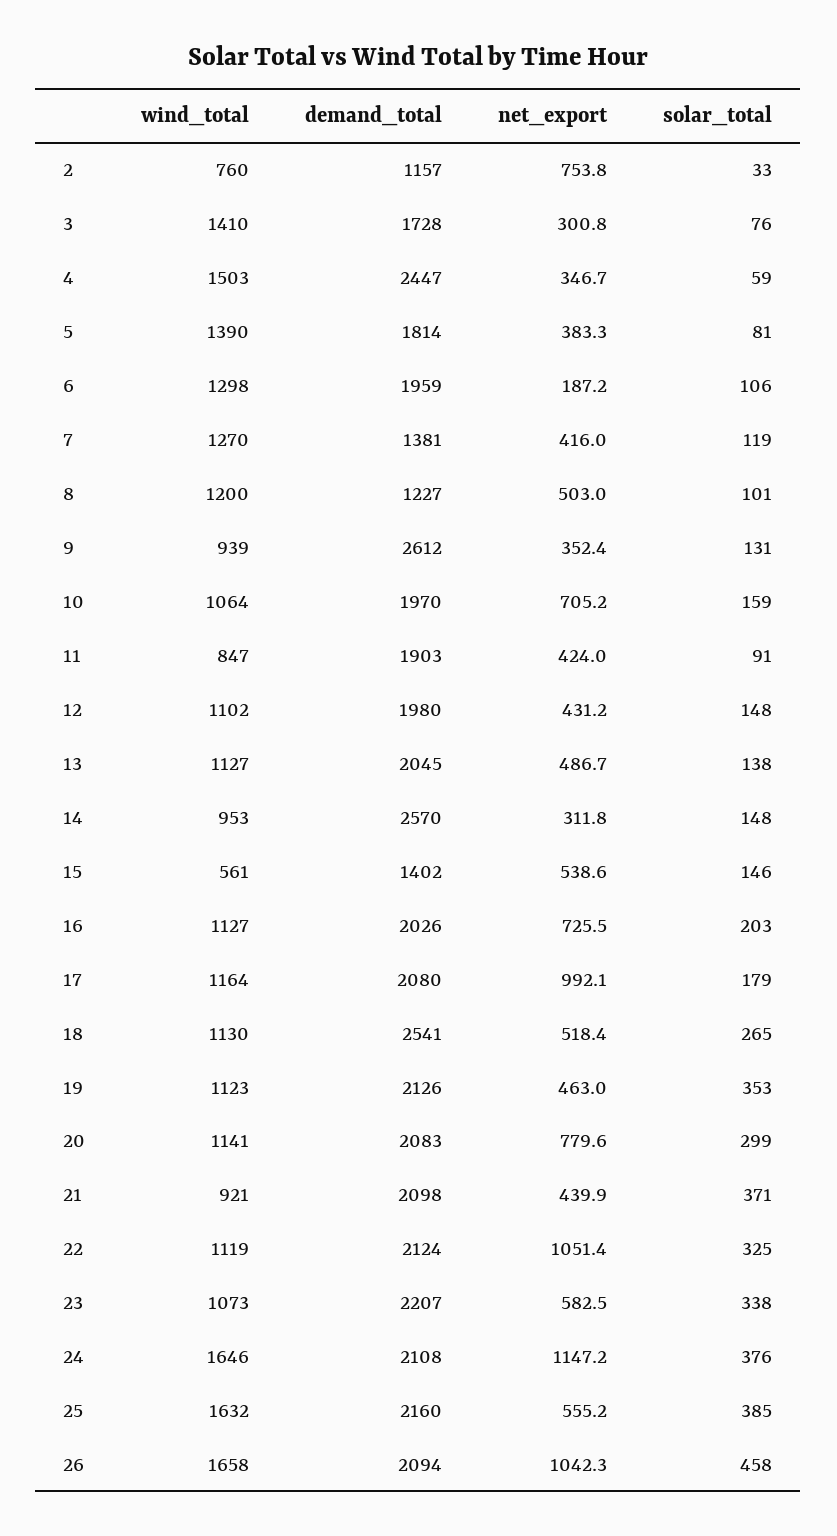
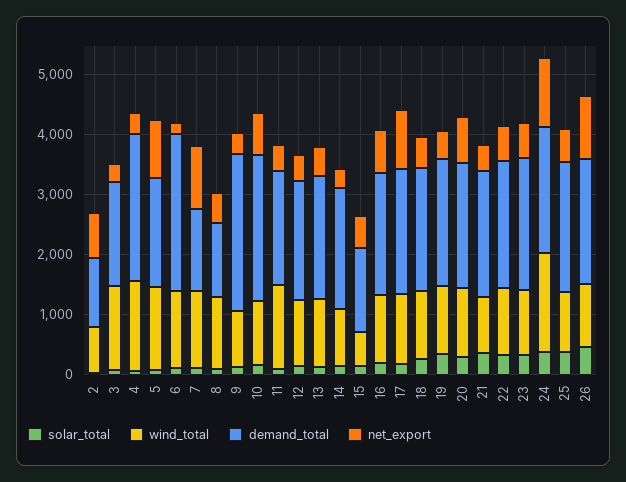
net_export, 5: 383.3 -> 1000
demand_total, 6: 1959 -> 2600
net_export, 7: 416 -> 1000
demand_total, 10: 1970 -> 2400
wind_total, 11: 847 -> 1400
demand_total, 14: 2570 -> 2000
demand_total, 18: 2541 -> 2000
net_export, 22: 1051.4 -> 600
wind_total, 25: 1632 -> 1000
wind_total, 26: 1658 -> 1000

